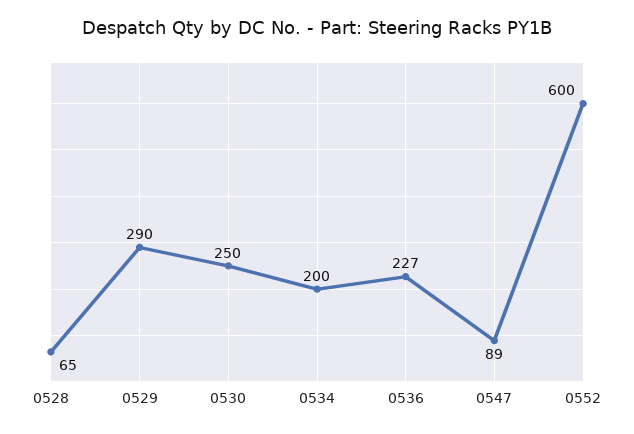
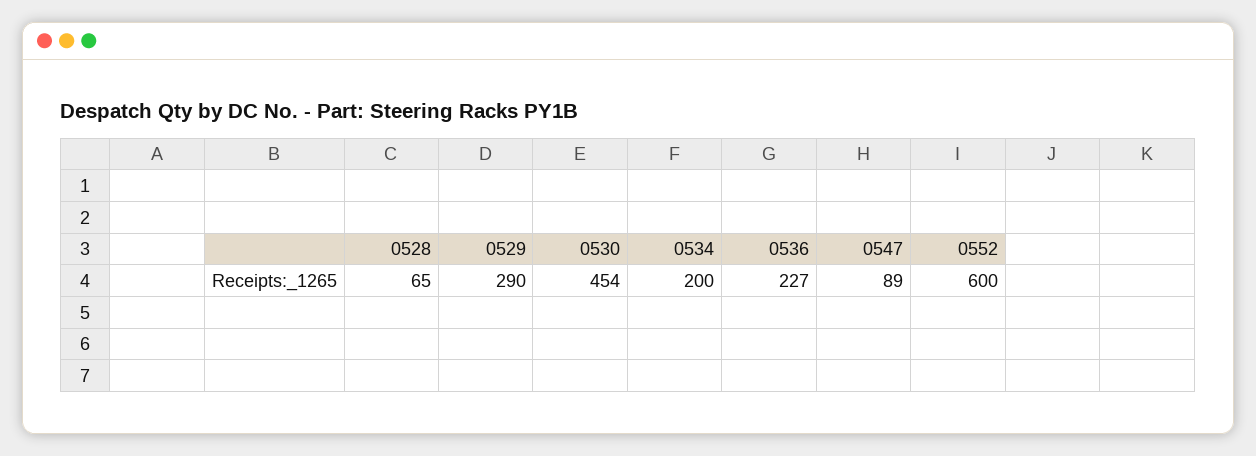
0530: 250 -> 454

